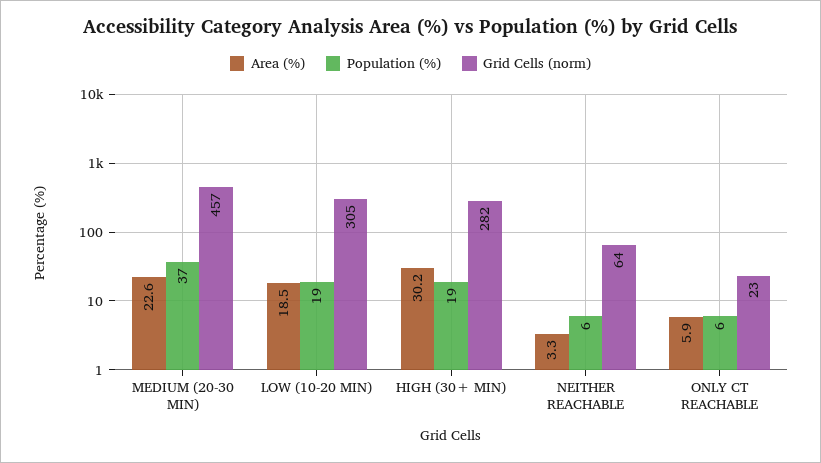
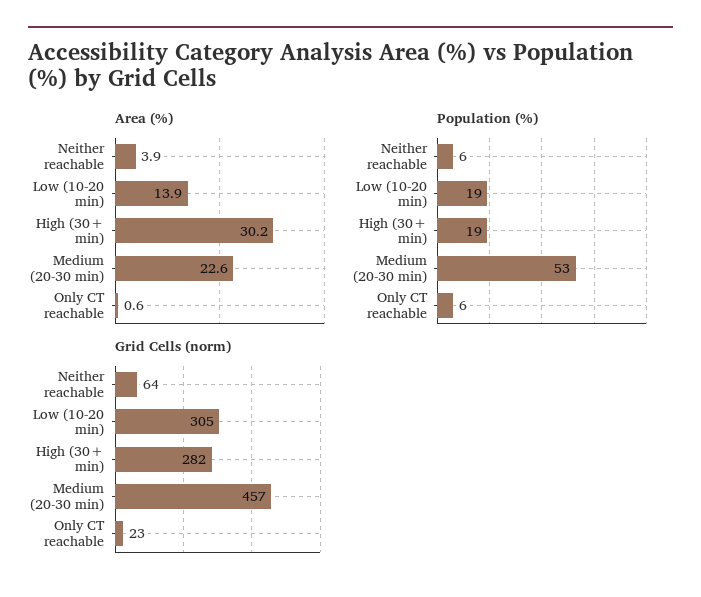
Population (%), MEDIUM (20-30 MIN): 37 -> 53
Area (%), LOW (10-20 MIN): 18.5 -> 13.9
Area (%), NEITHER REACHABLE: 3.3 -> 3.9
Area (%), ONLY CT REACHABLE: 5.9 -> 0.6

